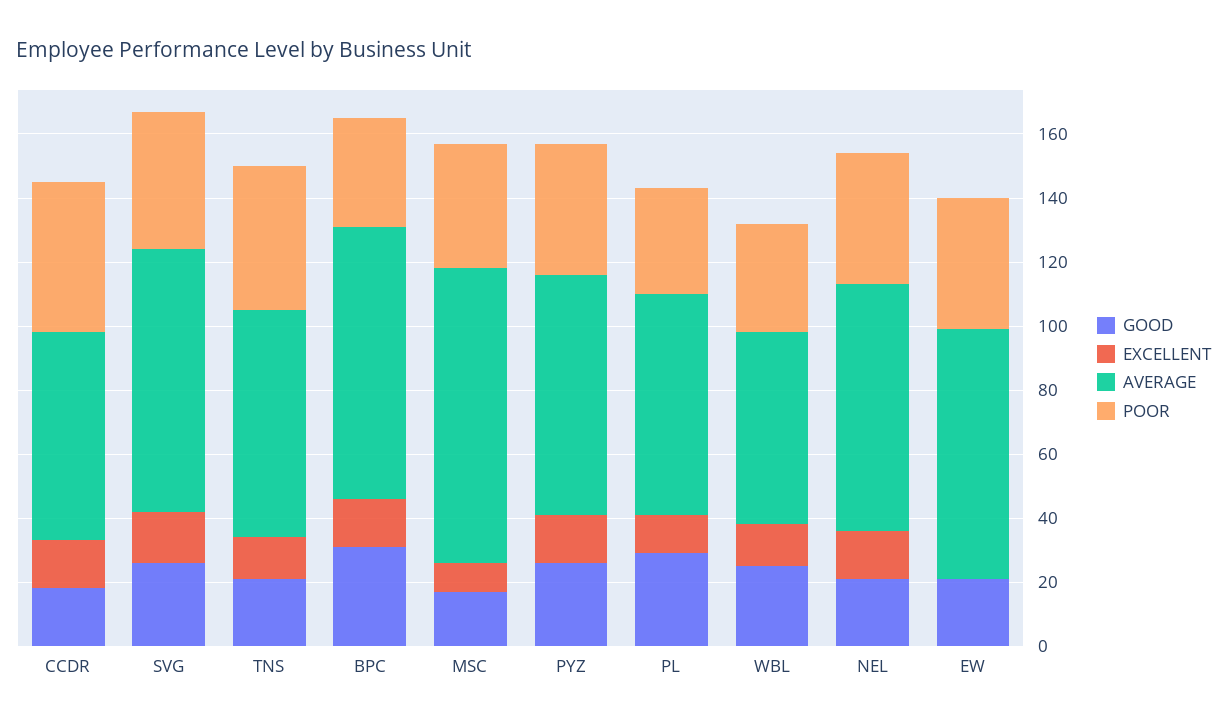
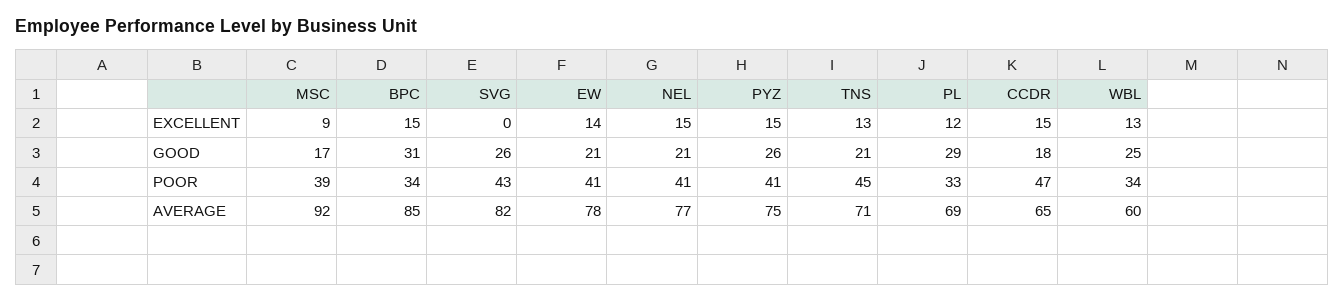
EXCELLENT, SVG: 15 -> 0
EXCELLENT, EW: 0 -> 14

